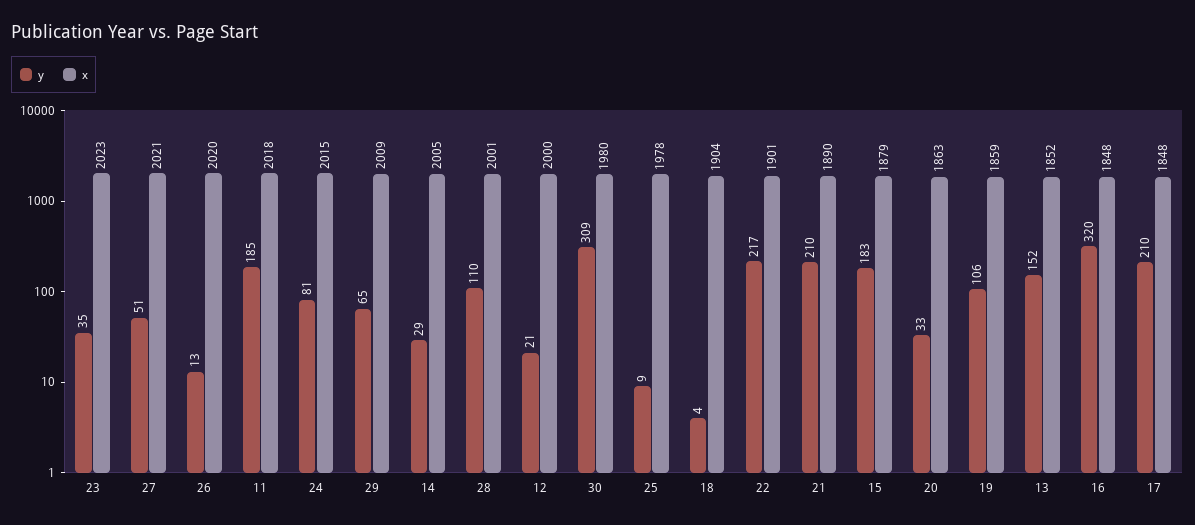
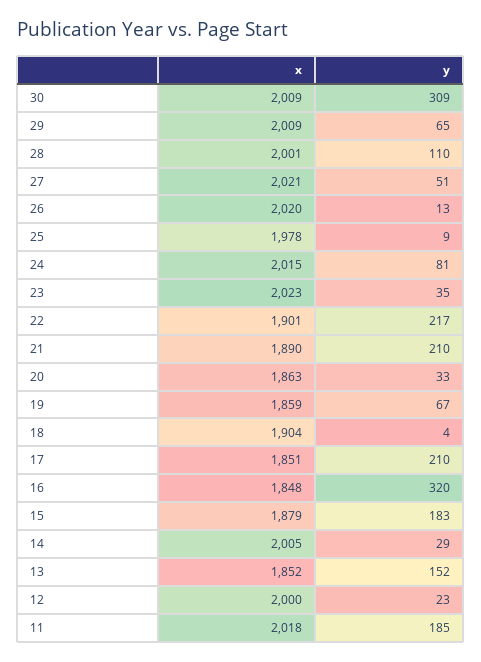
y, 12: 21 -> 23
x, 30: 1980 -> 2009
y, 19: 106 -> 67
x, 17: 1848 -> 1851

